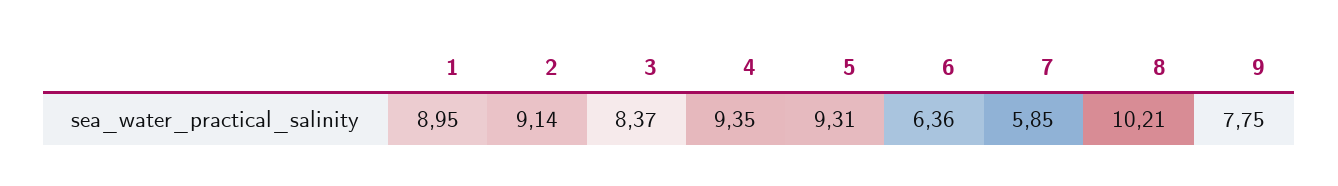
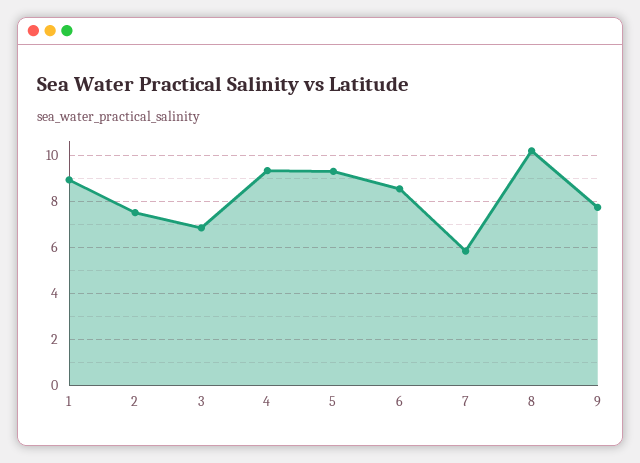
2: 9.14 -> 7.5
3: 8.37 -> 7
6: 6.36 -> 8.5

